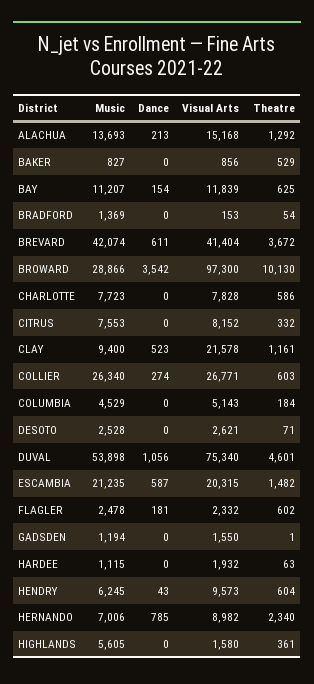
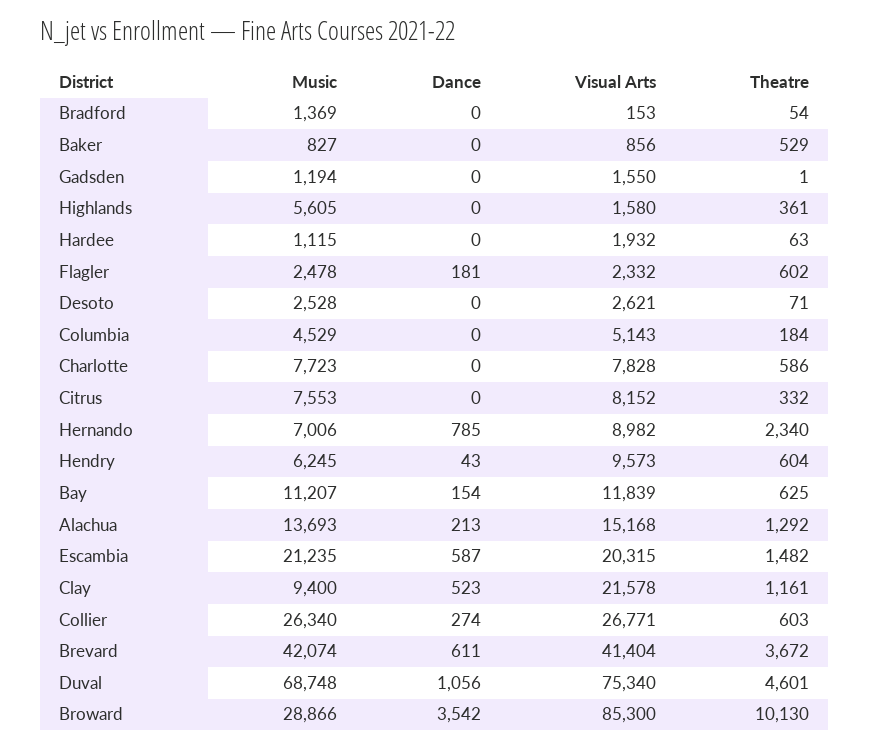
Visual Arts, BROWARD: 97300 -> 85300
Music, DUVAL: 53898 -> 68748

